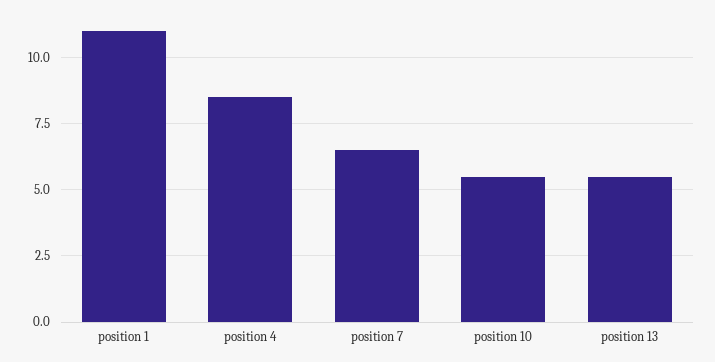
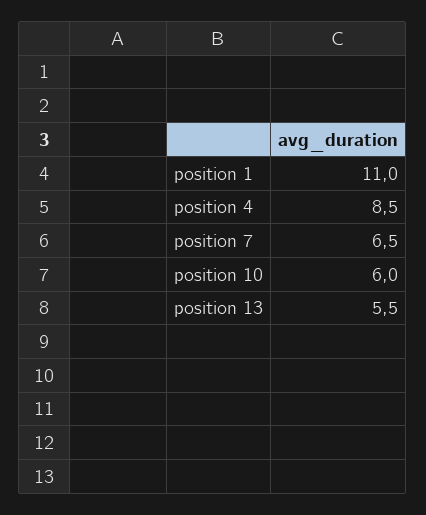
position 10: 5.5 -> 6

